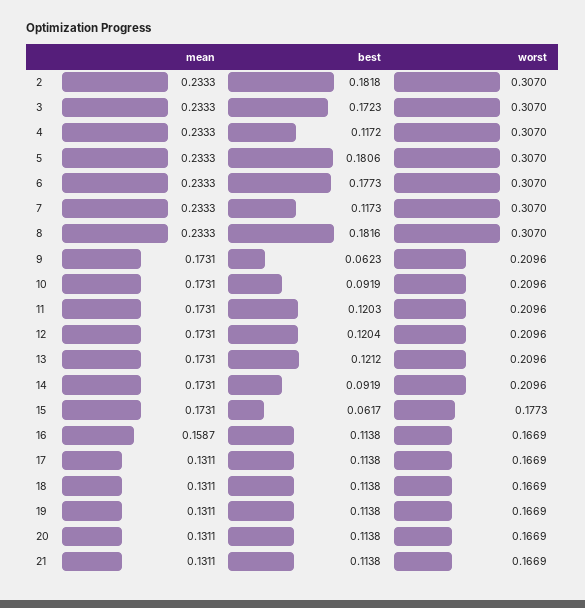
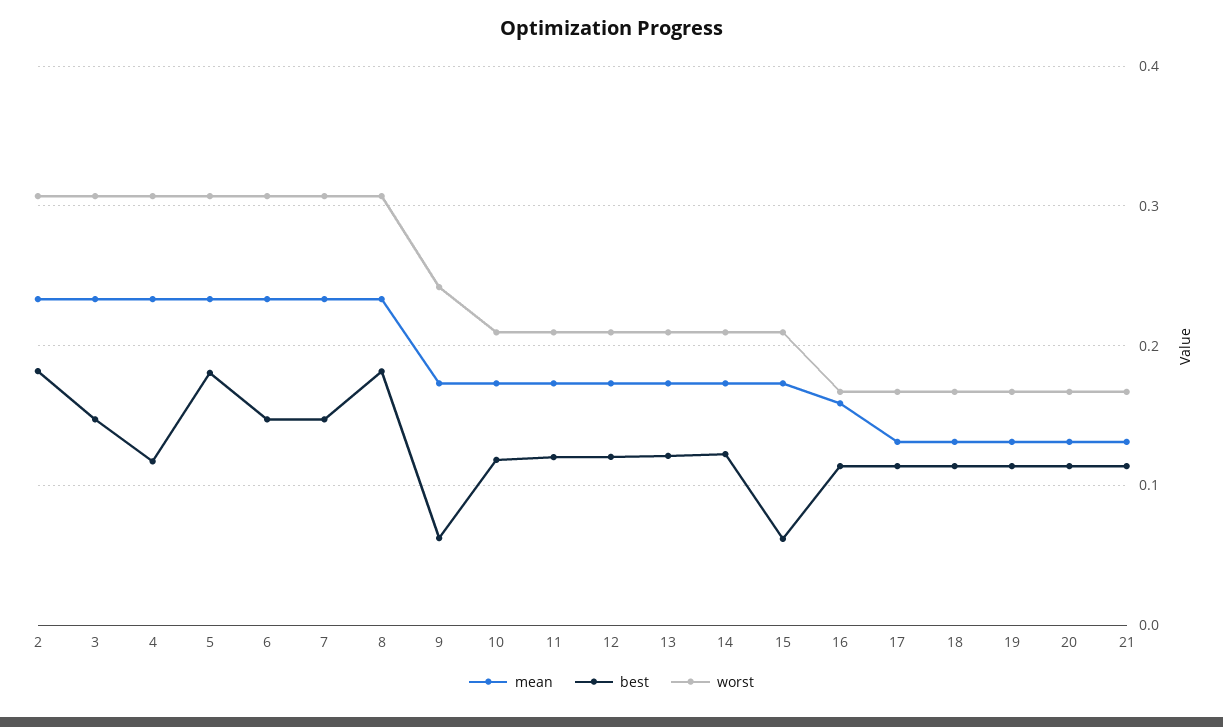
best, 3: 0.1723 -> 0.15
best, 6: 0.1773 -> 0.15
best, 7: 0.1173 -> 0.15
worst, 9: 0.2096 -> 0.24
best, 10: 0.0919 -> 0.12
best, 14: 0.0919 -> 0.12
worst, 15: 0.1773 -> 0.21

